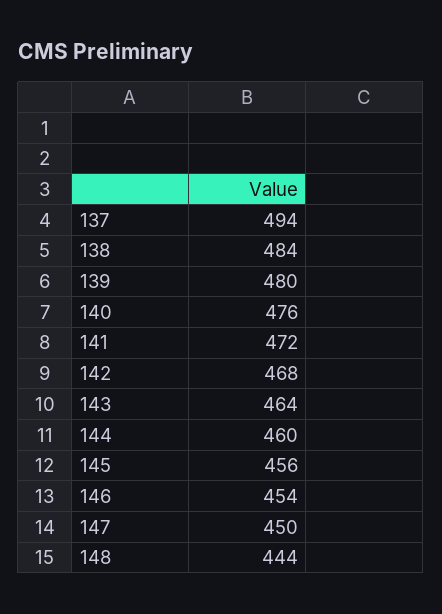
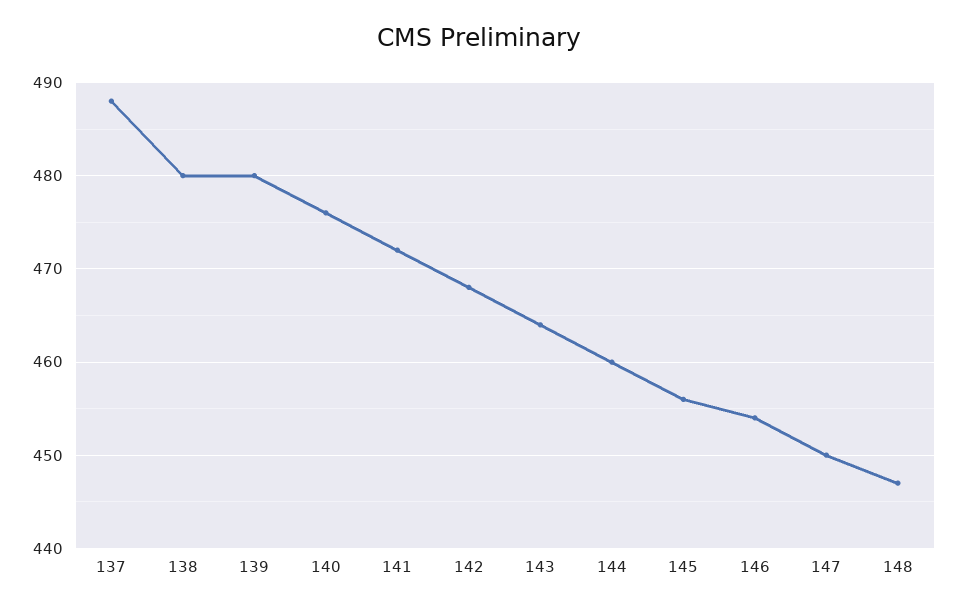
137: 494 -> 488
138: 484 -> 480
148: 444 -> 447

